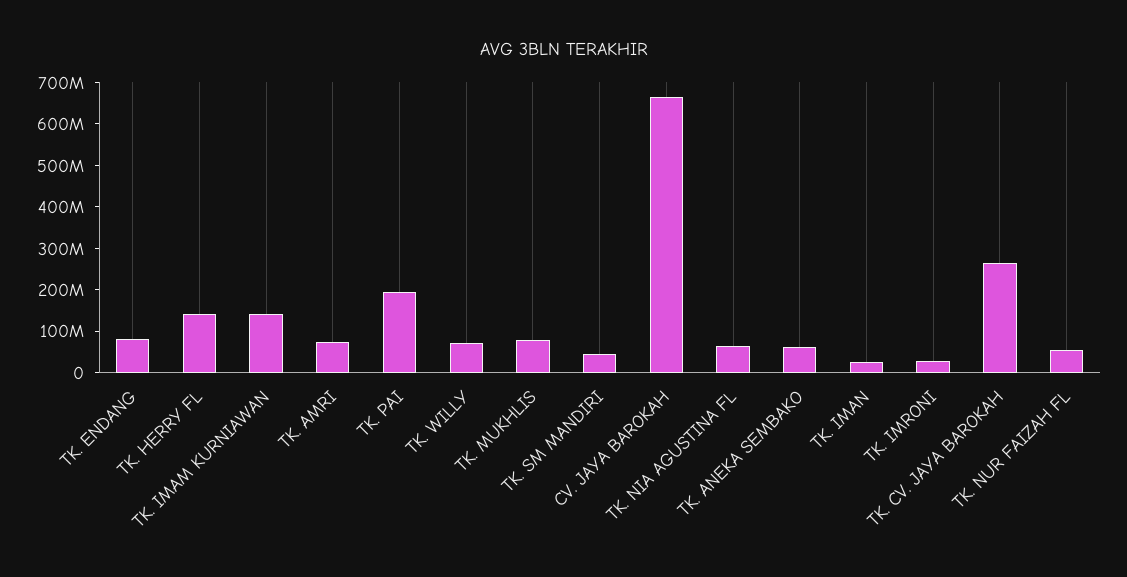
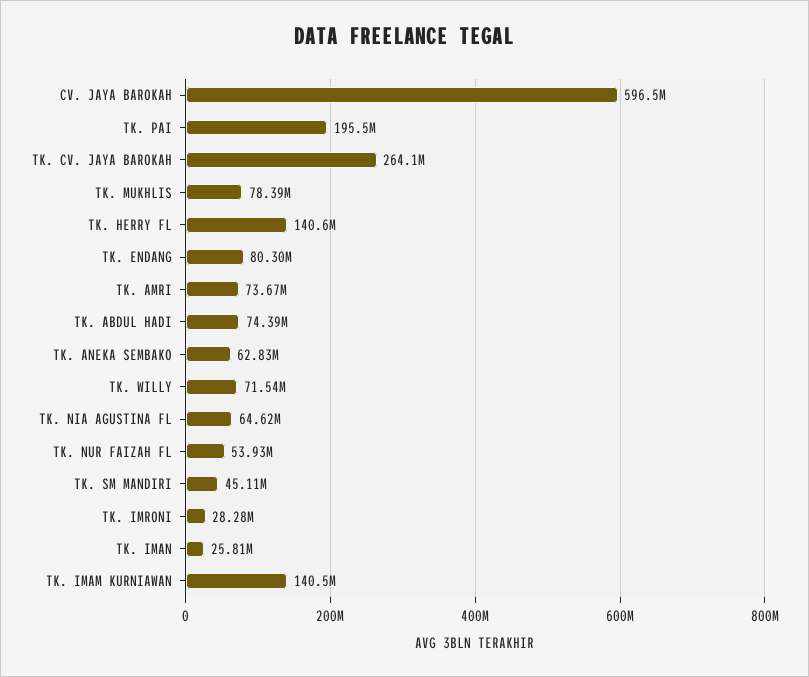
CV. JAYA BAROKAH: 660000000 -> 596500000
TK. ABDUL HADI: none -> 74390000

